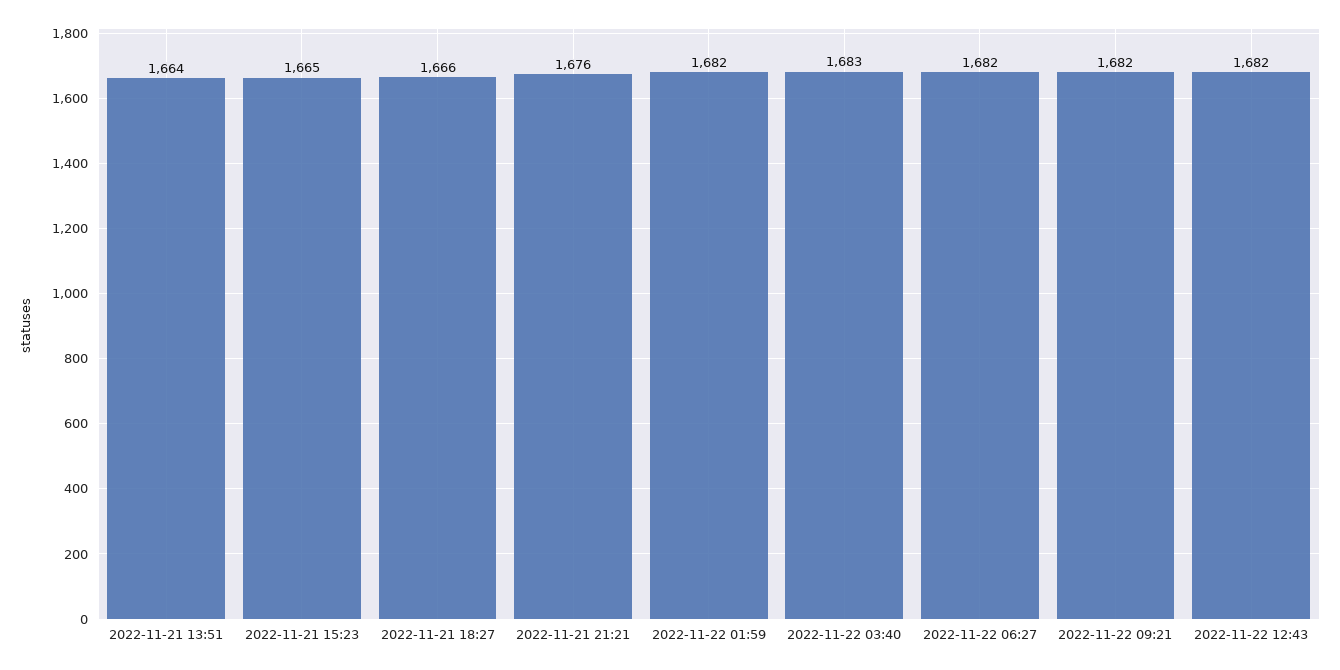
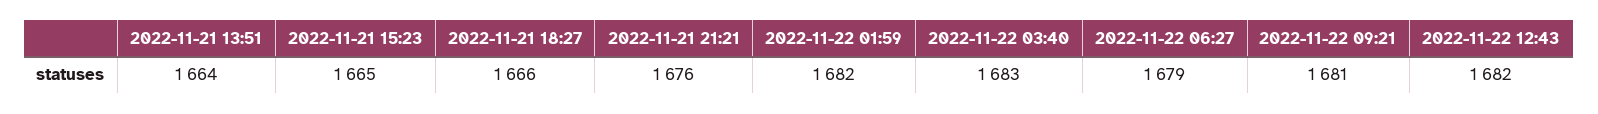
2022-11-22 06:27: 1682 -> 1679
2022-11-22 09:21: 1682 -> 1681

